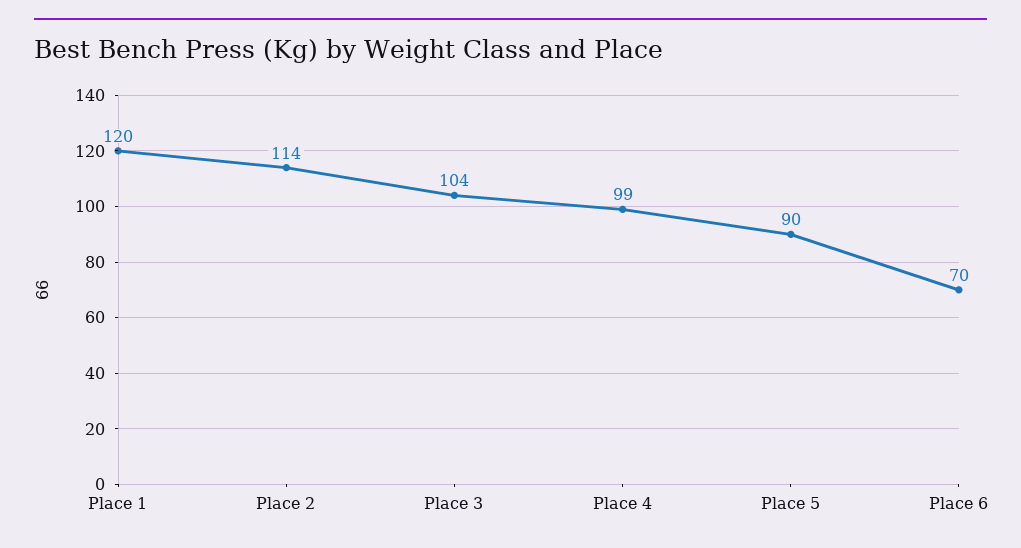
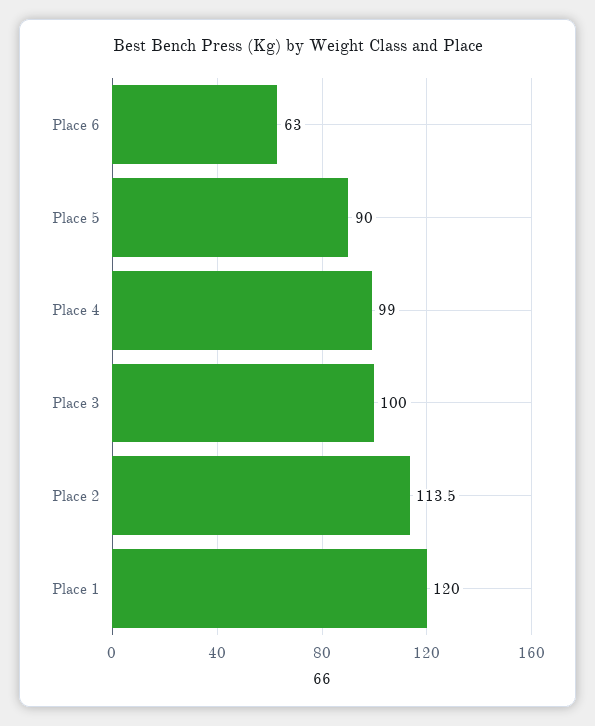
Place 3: 104 -> 100
Place 6: 70 -> 63

